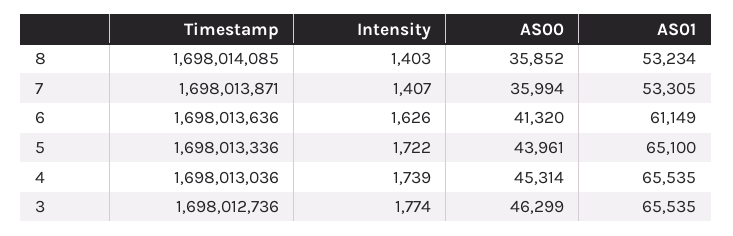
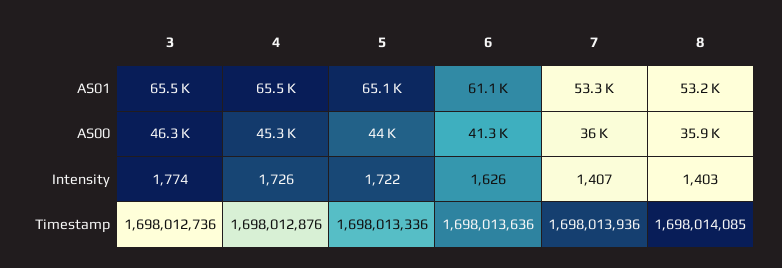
Timestamp, 7: 1698013871 -> 1698013936
Timestamp, 4: 1698013036 -> 1698012876
Intensity, 4: 1739 -> 1726

